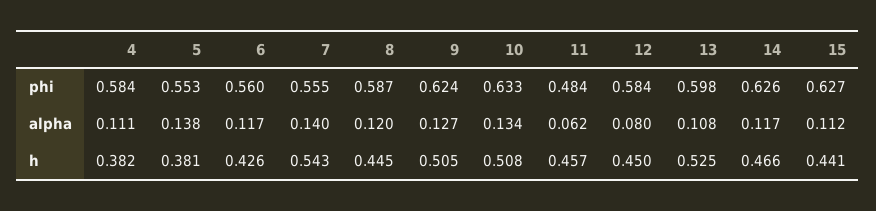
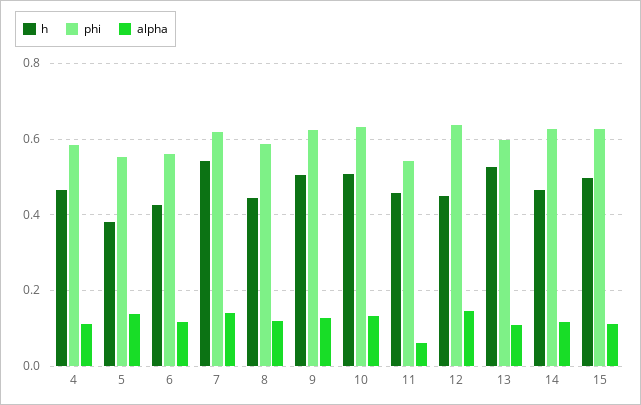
phi, 7: 0.555 -> 0.62
phi, 11: 0.484 -> 0.54
phi, 12: 0.584 -> 0.64
alpha, 12: 0.08 -> 0.14
h, 4: 0.382 -> 0.46
h, 15: 0.441 -> 0.5

